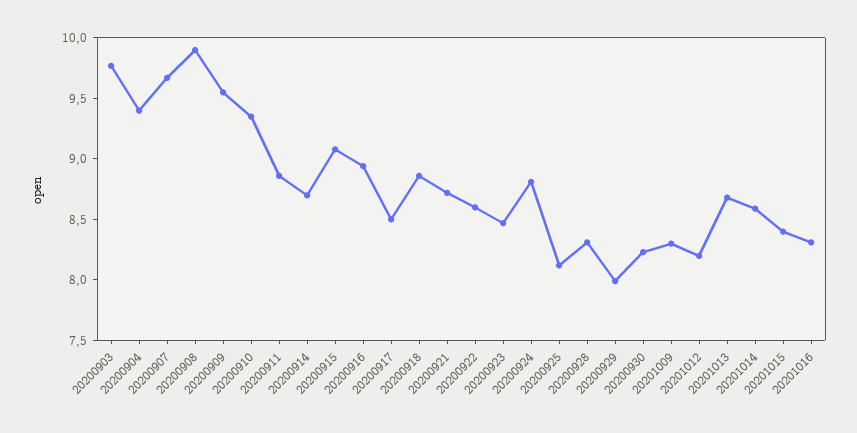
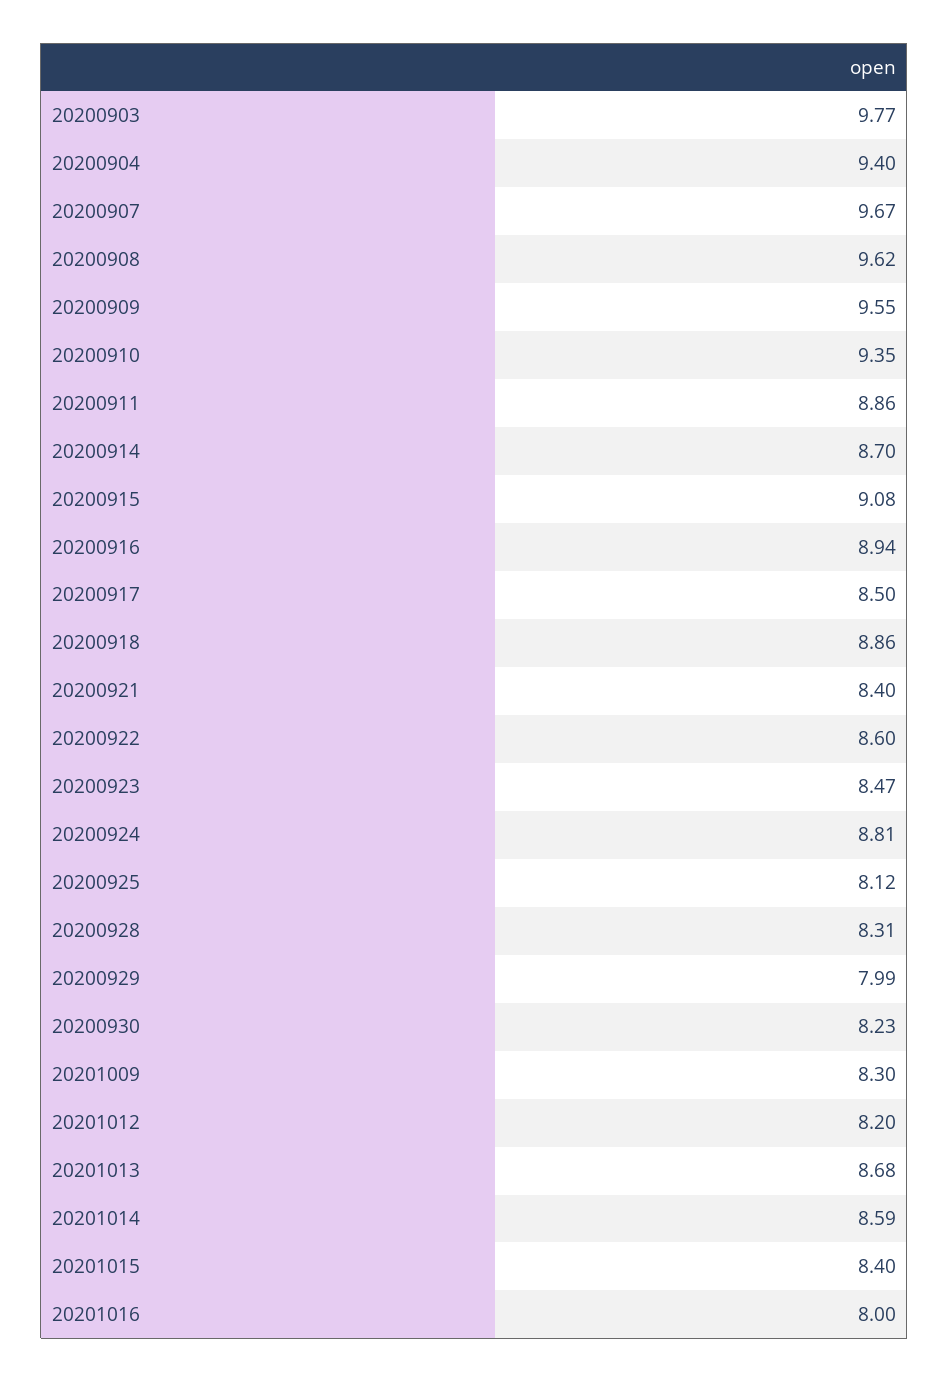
20200908: 9.9 -> 9.62
20200921: 8.7 -> 8.4
20201016: 8.3 -> 8

